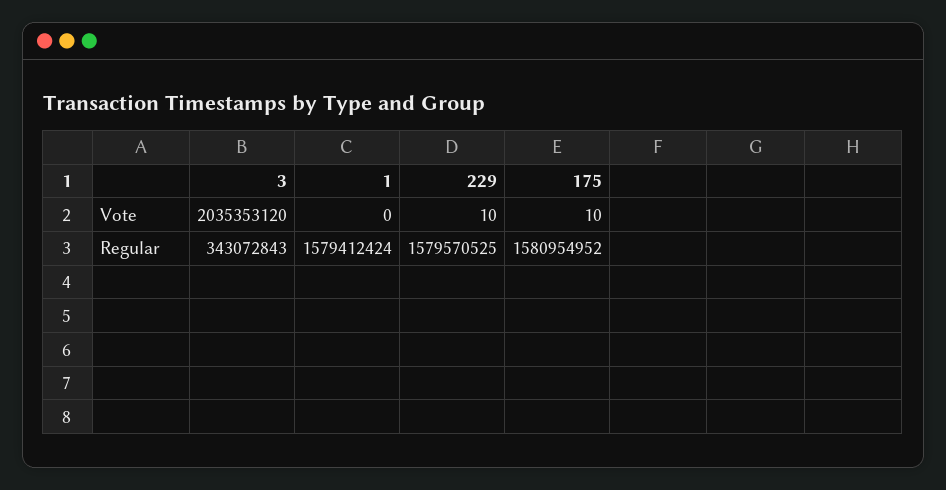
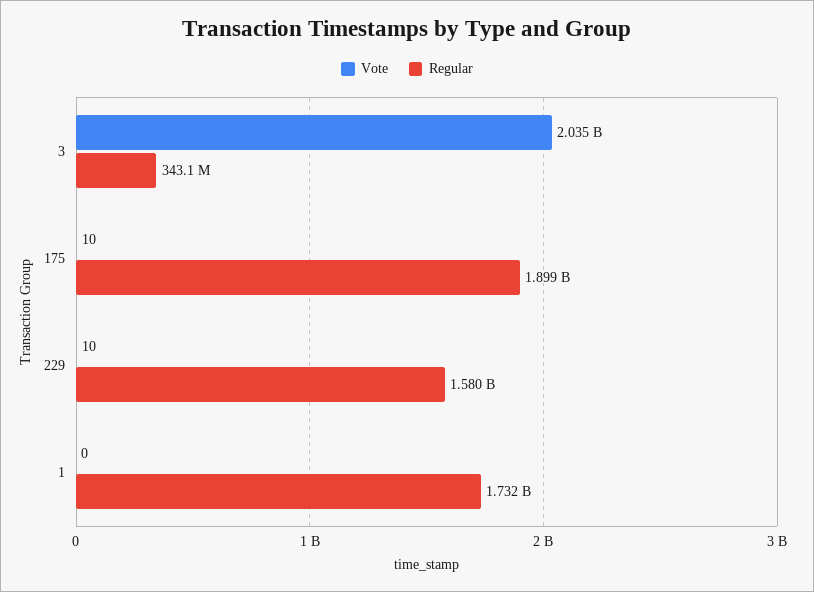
Regular, 1: 1579412424 -> 1732000000
Regular, 175: 1580954952 -> 1899000000

